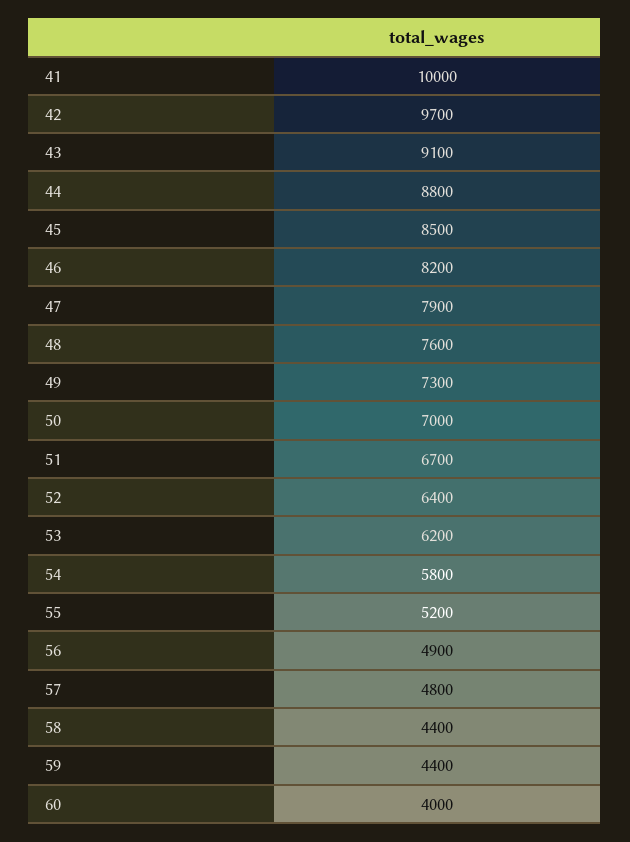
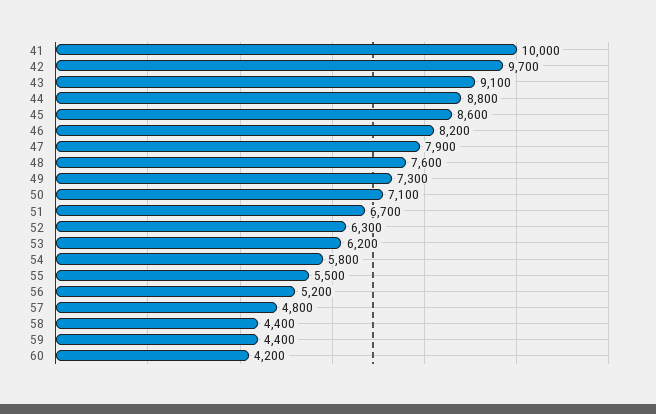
45: 8500 -> 8600
50: 7000 -> 7100
52: 6400 -> 6300
55: 5200 -> 5500
56: 4900 -> 5200
60: 4000 -> 4200

